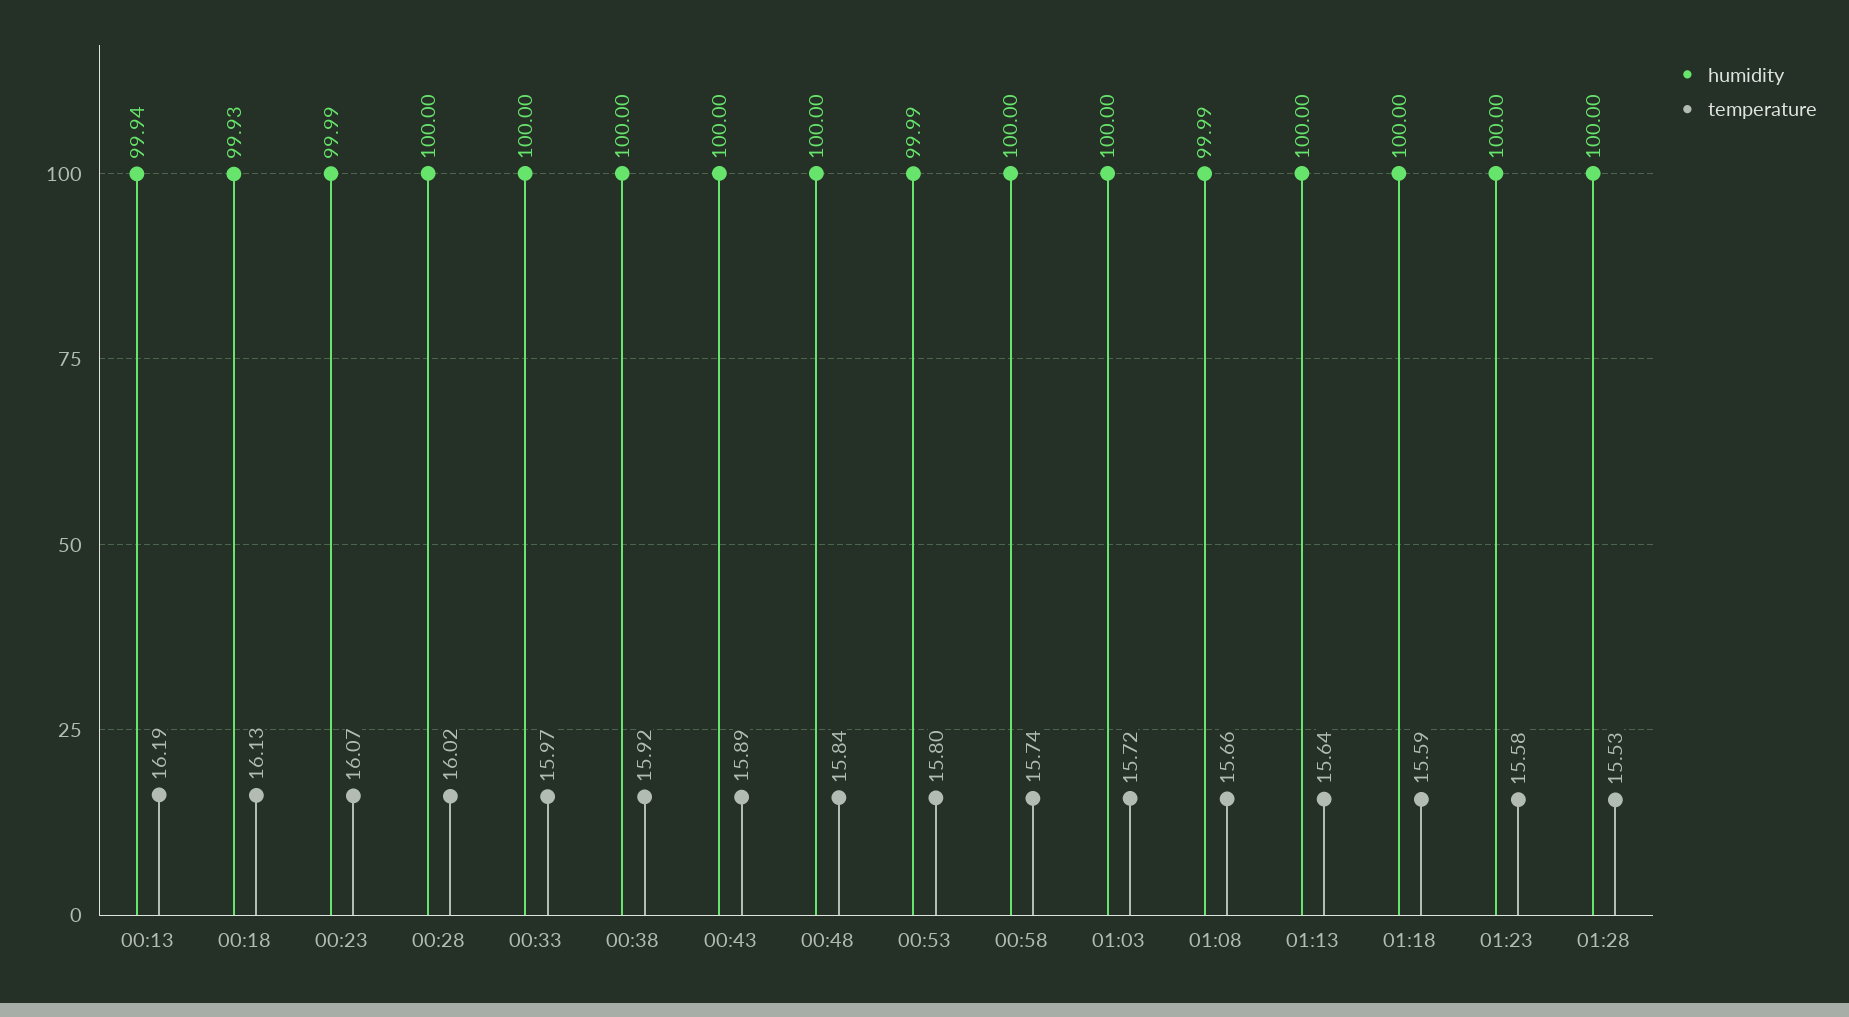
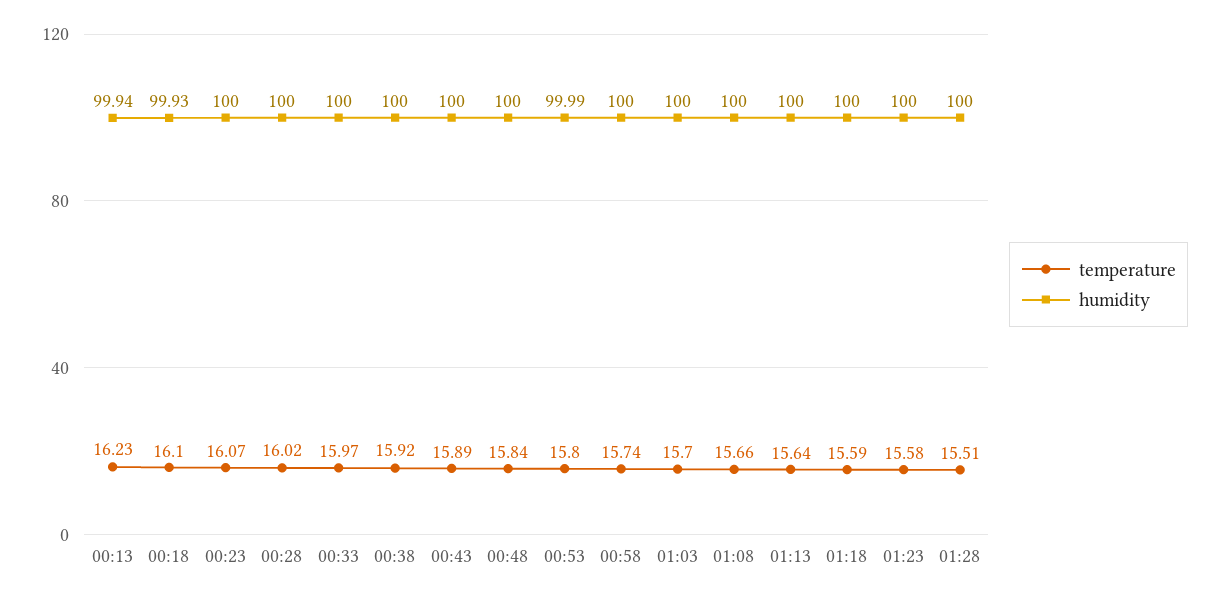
temperature, 00:13: 16.19 -> 16.23
temperature, 00:18: 16.13 -> 16.1
humidity, 00:23: 99.99 -> 100
temperature, 01:03: 15.72 -> 15.7
humidity, 01:08: 99.99 -> 100
temperature, 01:28: 15.53 -> 15.51

